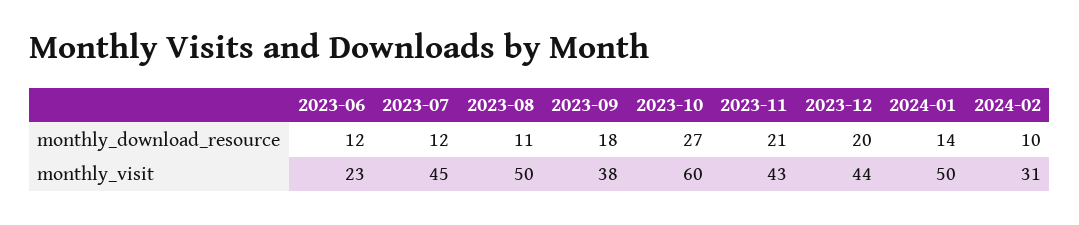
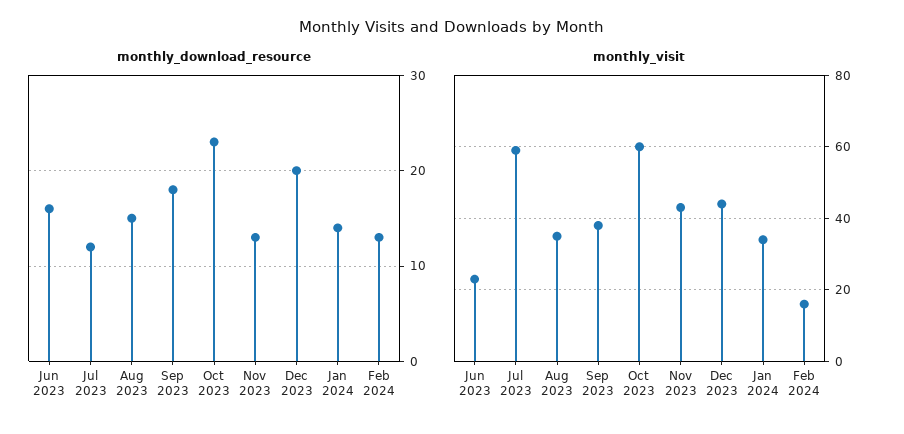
monthly_download_resource, 2023-06: 12 -> 16
monthly_download_resource, 2023-08: 11 -> 15
monthly_download_resource, 2023-10: 27 -> 23
monthly_download_resource, 2023-11: 21 -> 13
monthly_download_resource, 2024-02: 10 -> 13
monthly_visit, 2023-07: 45 -> 60
monthly_visit, 2023-08: 50 -> 35
monthly_visit, 2024-01: 50 -> 35
monthly_visit, 2024-02: 31 -> 15

